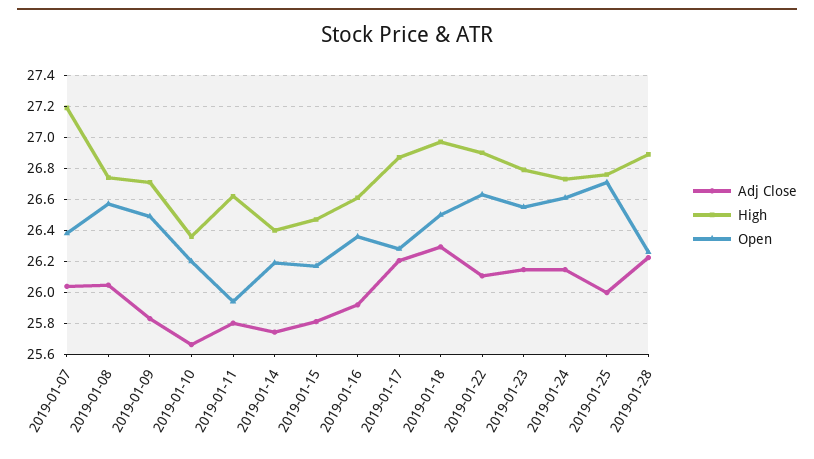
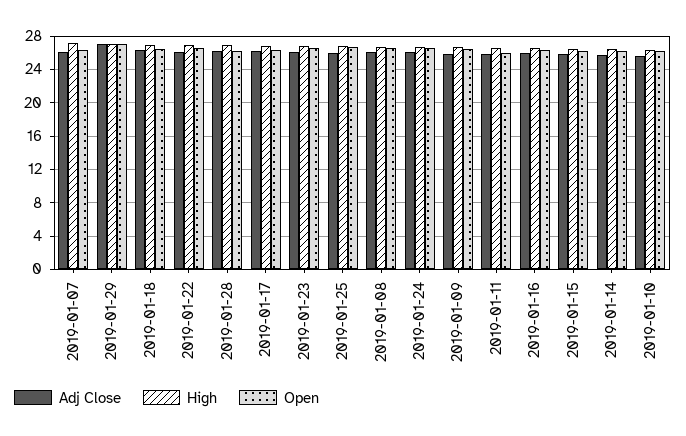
Adj Close, 2019-01-29: none -> 27
High, 2019-01-29: none -> 27
Open, 2019-01-29: none -> 27

